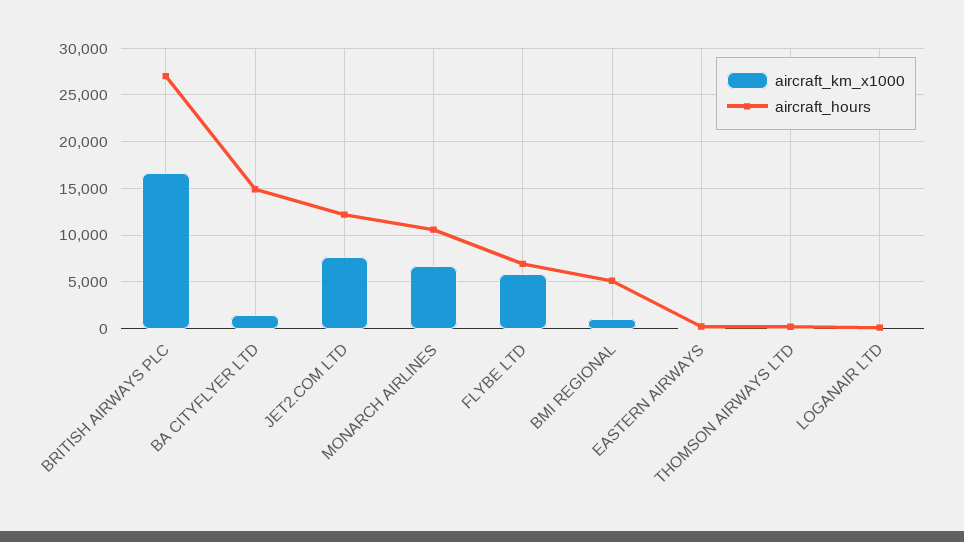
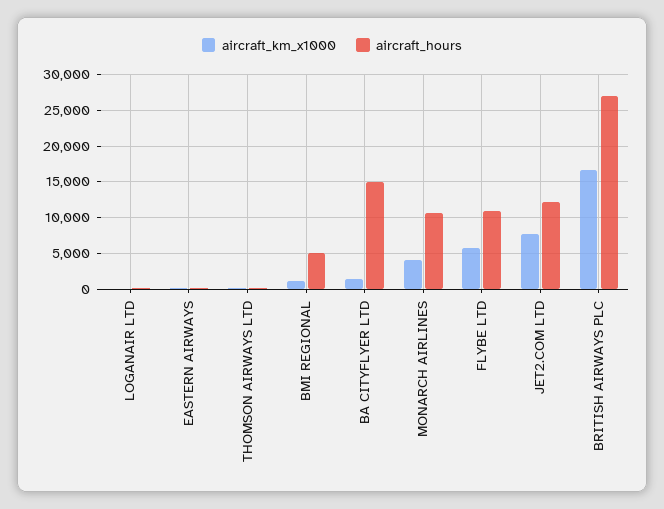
aircraft_km_x1000, MONARCH AIRLINES: 7000 -> 4000
aircraft_hours, FLYBE LTD: 7000 -> 11000

